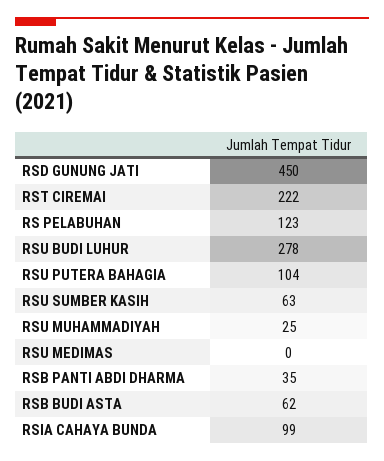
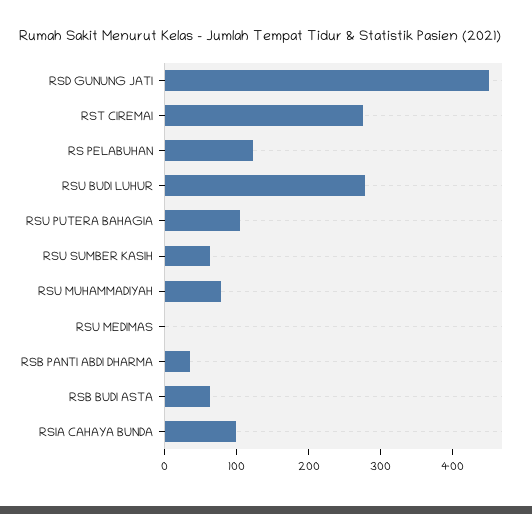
RST CIREMAI: 222 -> 280
RSU MUHAMMADIYAH: 25 -> 80

